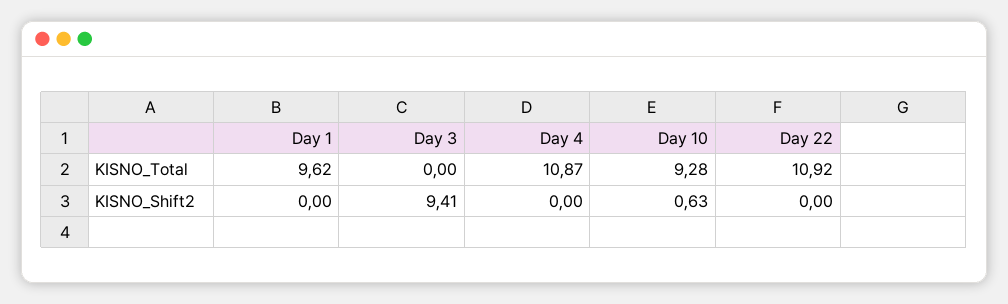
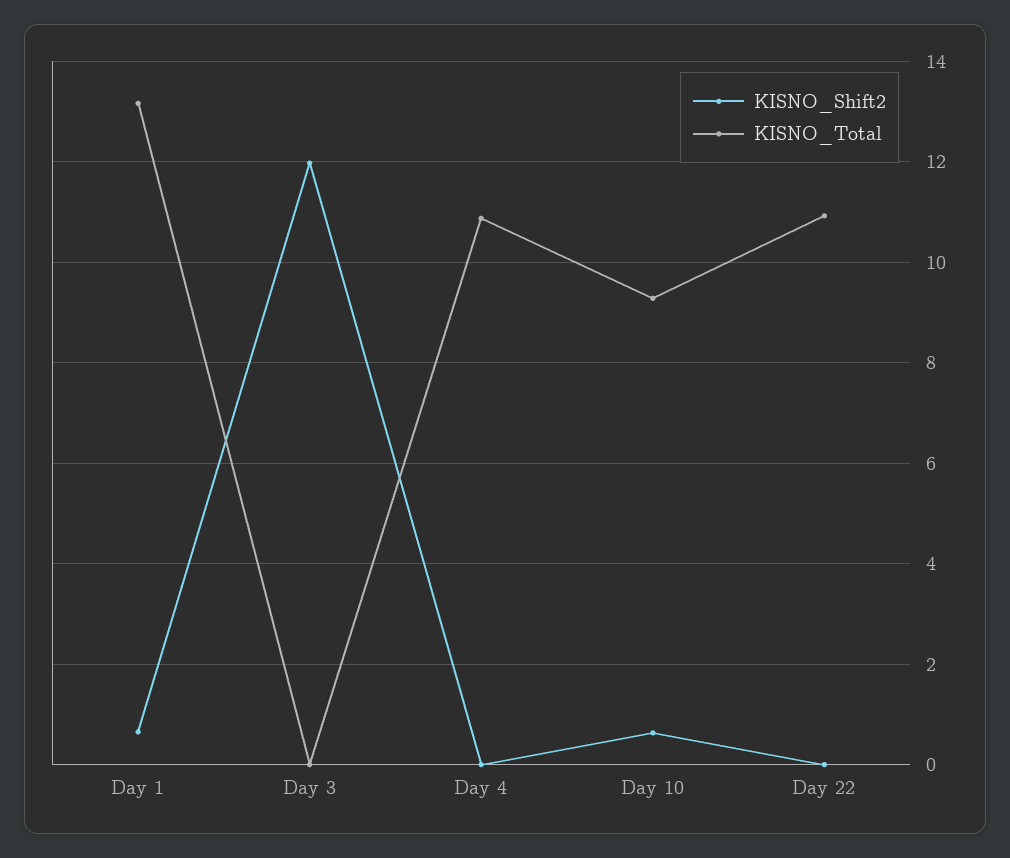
KISNO_Total, Day 1: 9.62 -> 13.2
KISNO_Shift2, Day 1: 0 -> 0.6
KISNO_Shift2, Day 3: 9.41 -> 12

